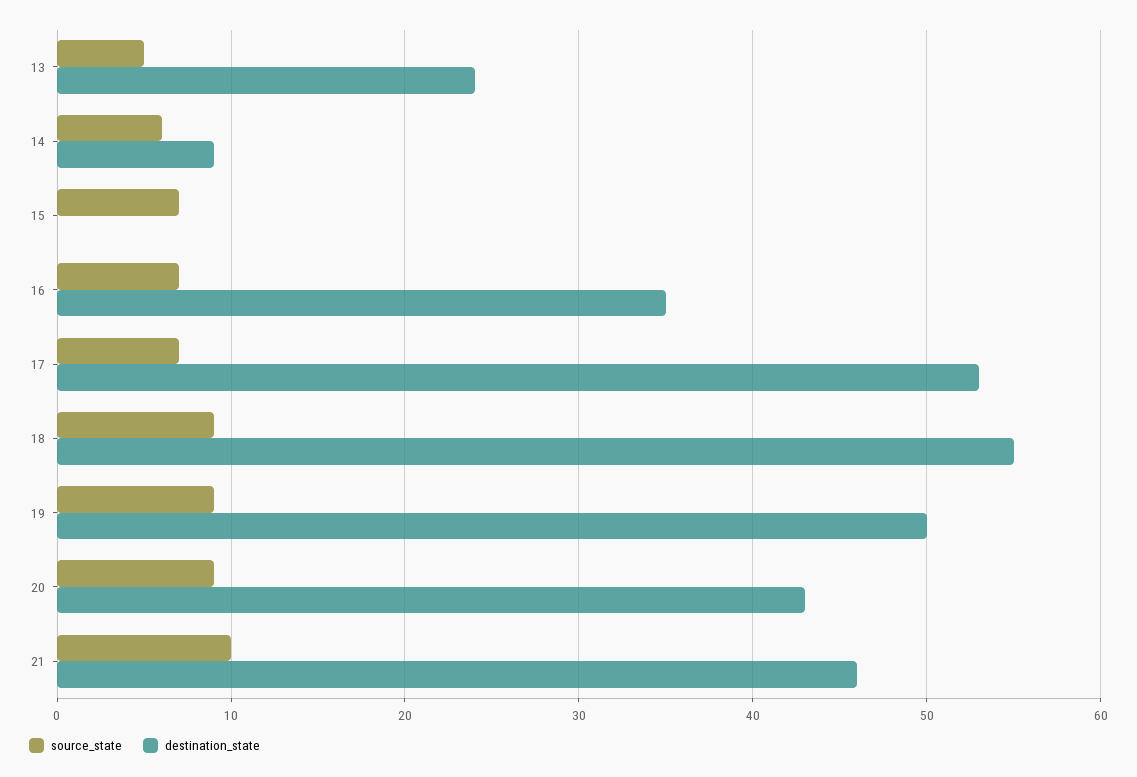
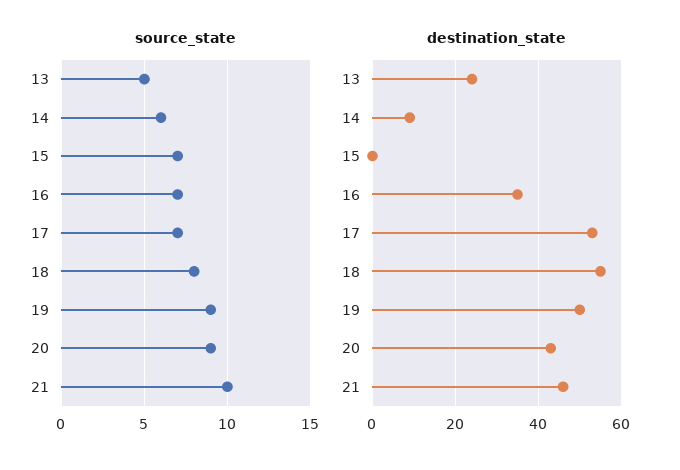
source_state, 18: 9 -> 8

